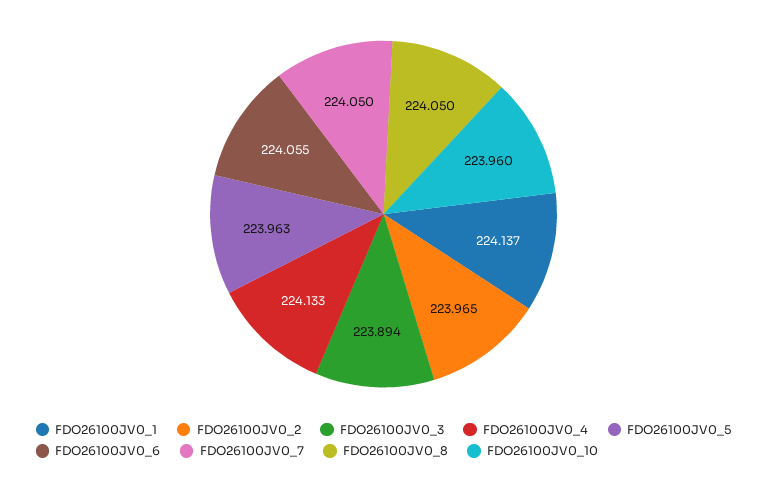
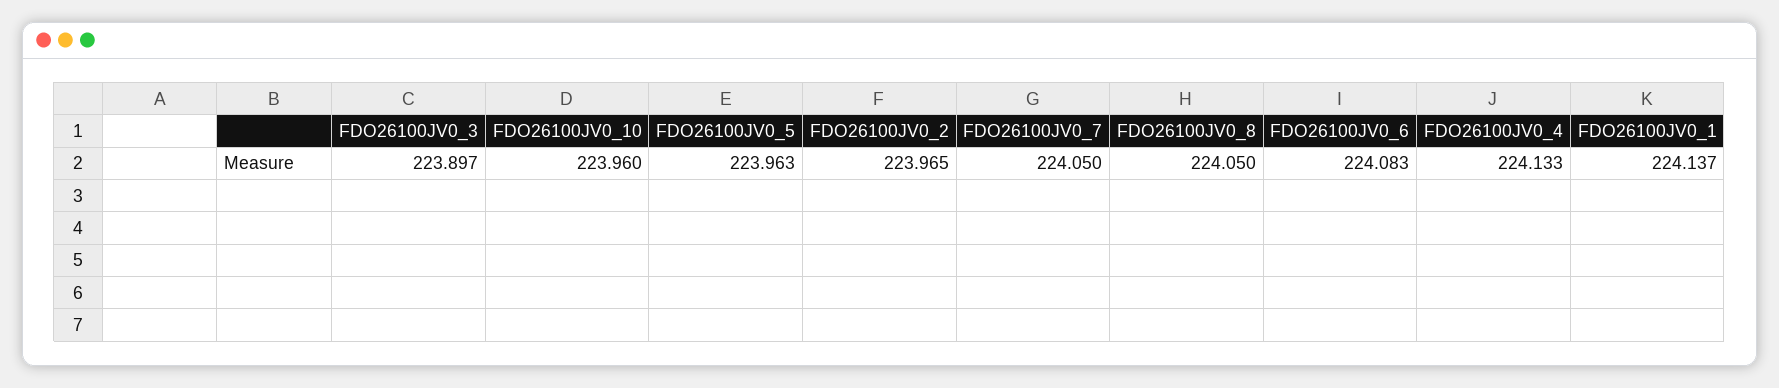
FDO26100JV0_3: 223.894 -> 223.897
FDO26100JV0_6: 224.055 -> 224.083

